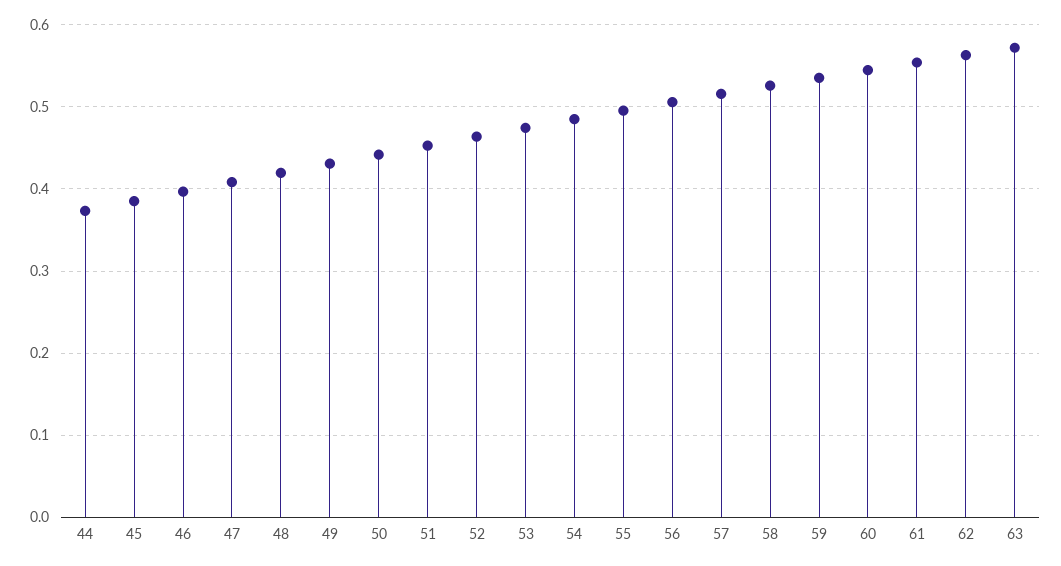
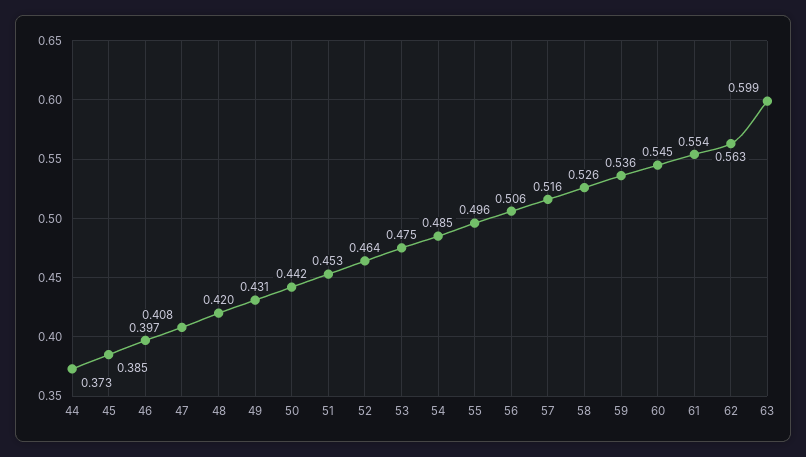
63: 0.57 -> 0.599

